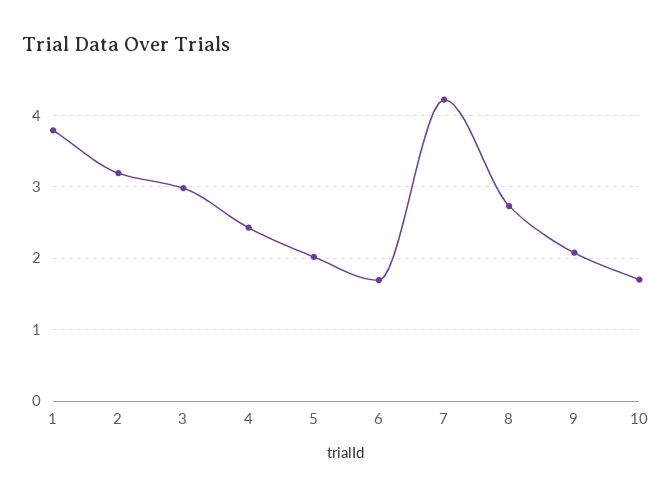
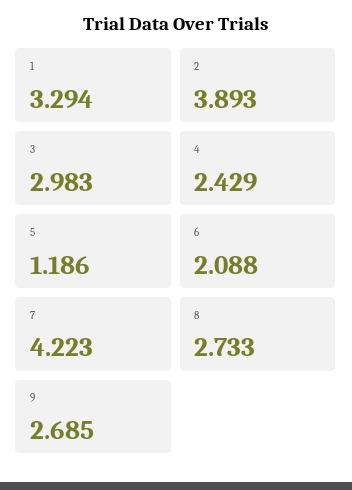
1: 3.8 -> 3.294
2: 3.2 -> 3.893
5: 2 -> 1.186
6: 1.7 -> 2.088
9: 2.1 -> 2.685
10: 1.7 -> none

